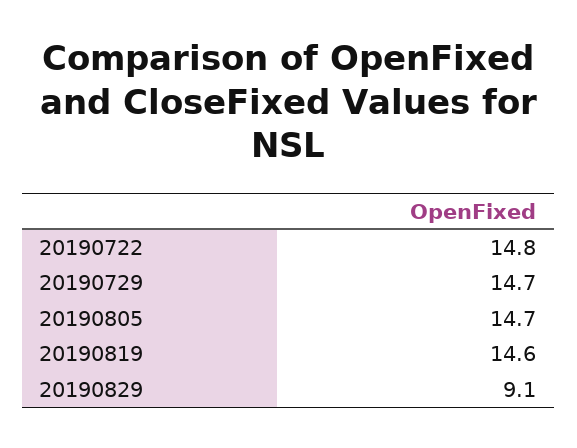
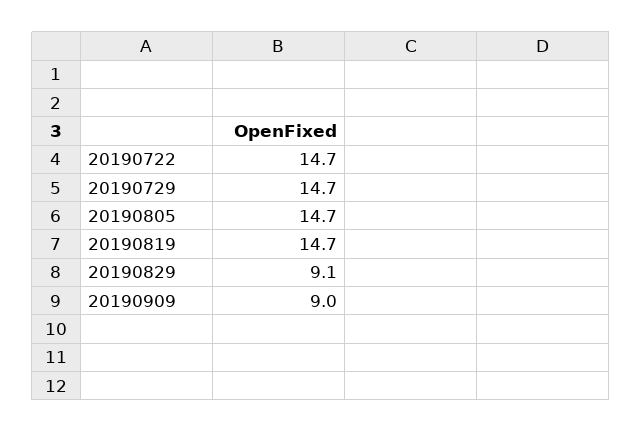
20190722: 14.8 -> 14.7
20190819: 14.6 -> 14.7
20190909: none -> 9

